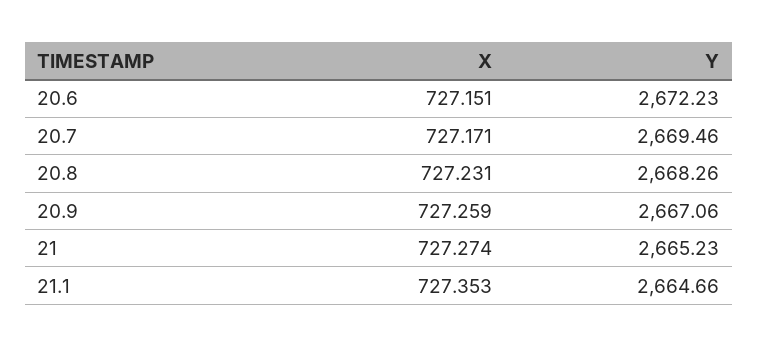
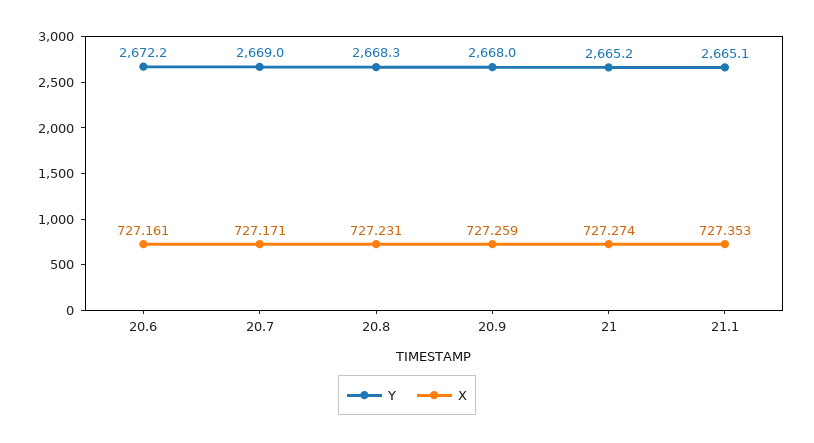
X, 20.6: 727.151 -> 727.161
Y, 20.7: 2669.46 -> 2669
Y, 20.9: 2667.06 -> 2668
Y, 21.1: 2664.66 -> 2665.1

